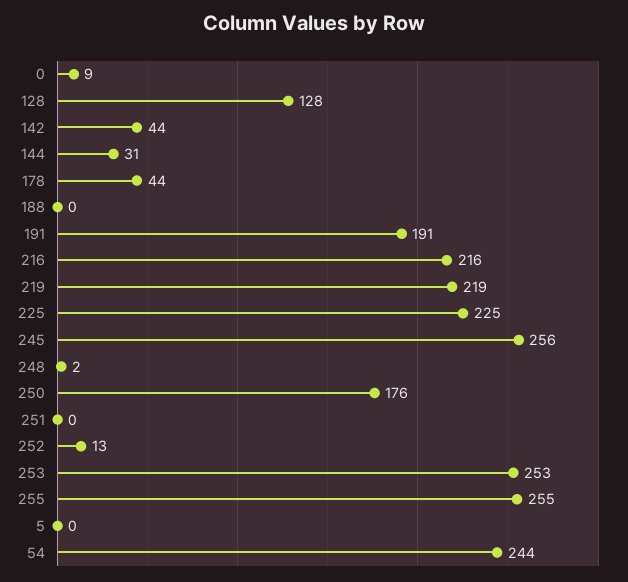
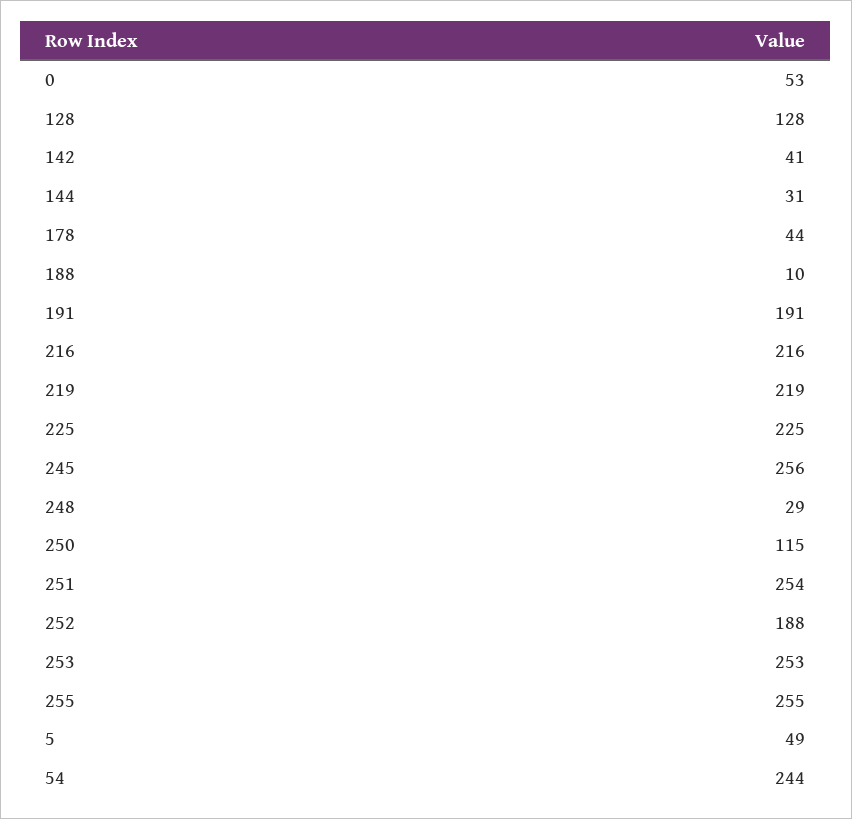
0: 9 -> 53
142: 44 -> 41
188: 0 -> 10
248: 2 -> 29
250: 176 -> 115
251: 0 -> 254
252: 13 -> 188
5: 0 -> 49

